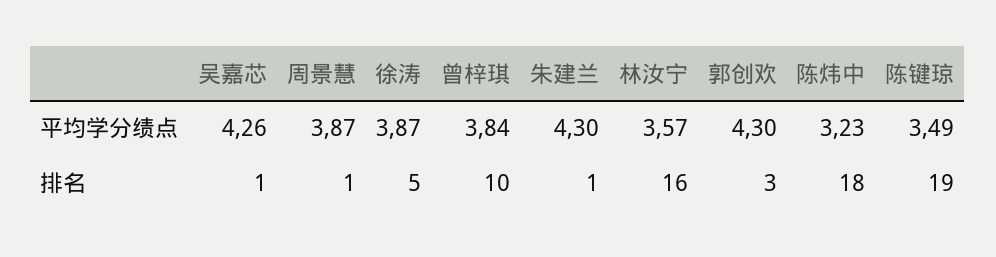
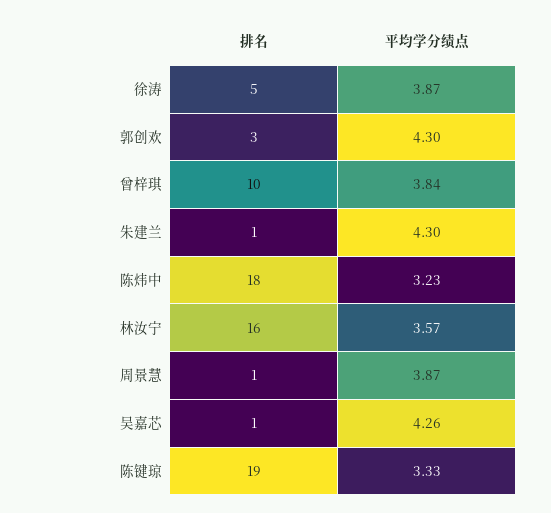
陈键琼, 平均学分绩点: 3.49 -> 3.33

